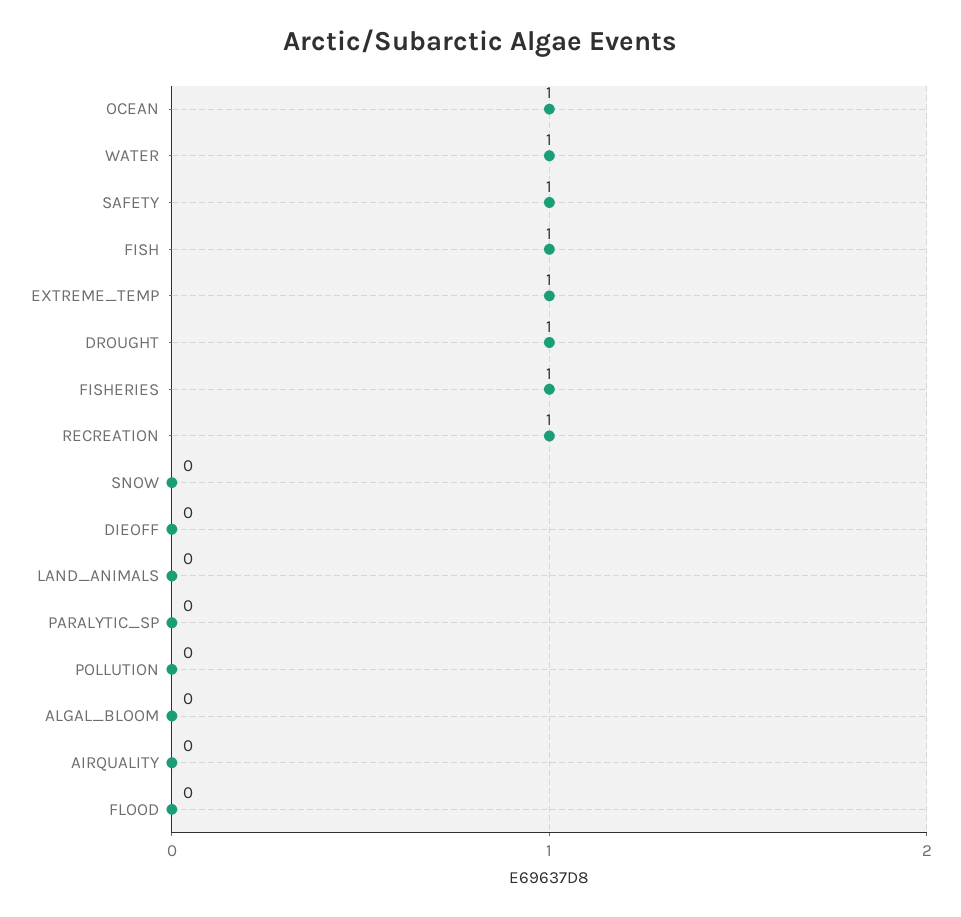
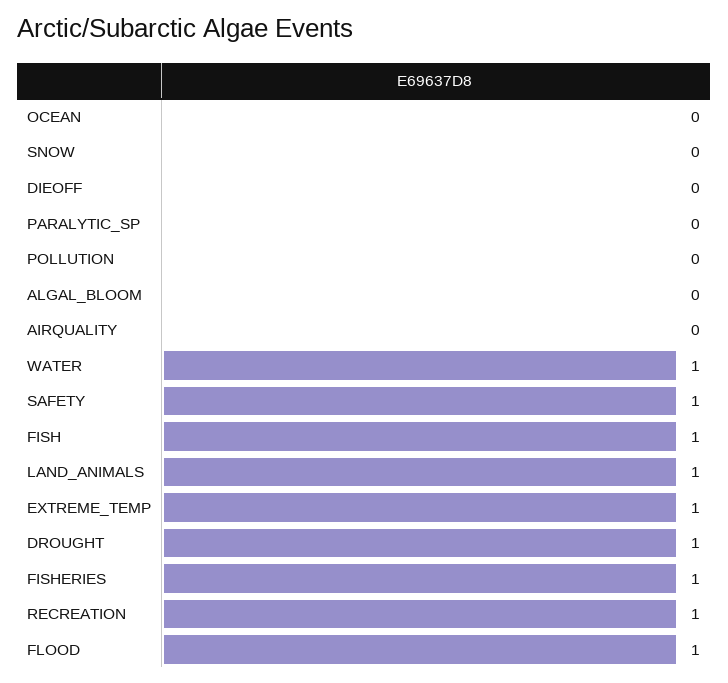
OCEAN: 1 -> 0
LAND_ANIMALS: 0 -> 1
FLOOD: 0 -> 1

